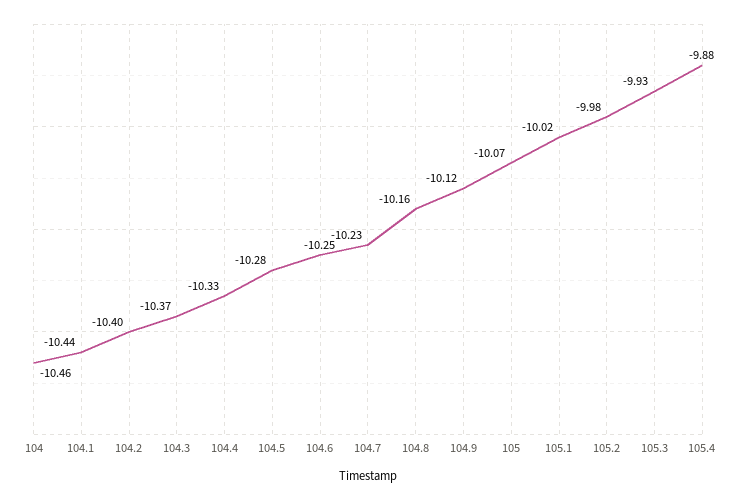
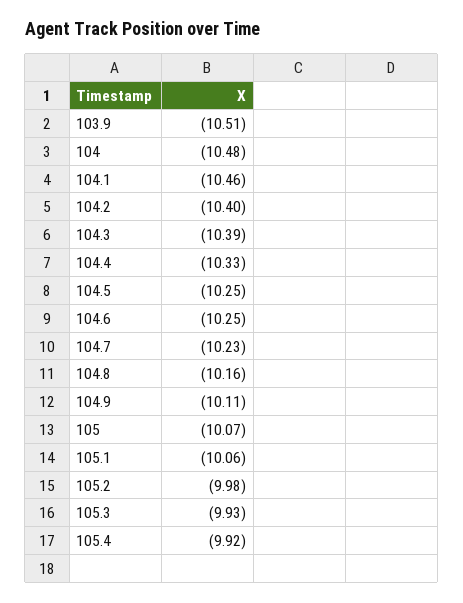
104: -10.46 -> -10.48
104.1: -10.44 -> -10.46
104.3: -10.37 -> -10.39
104.5: -10.28 -> -10.25
104.9: -10.12 -> -10.11
105.1: -10.02 -> -10.06
105.4: -9.88 -> -9.92
103.9: none -> -10.51

